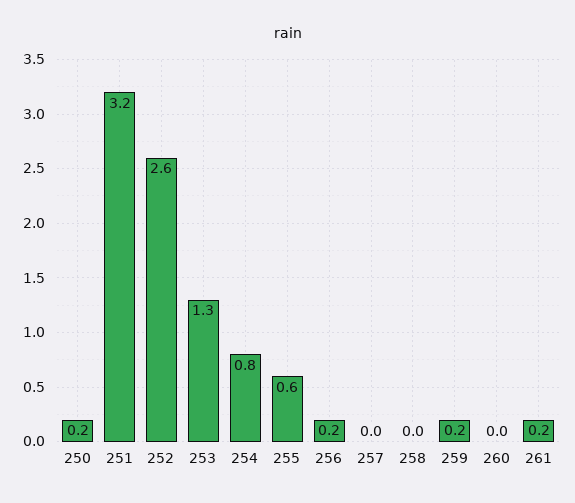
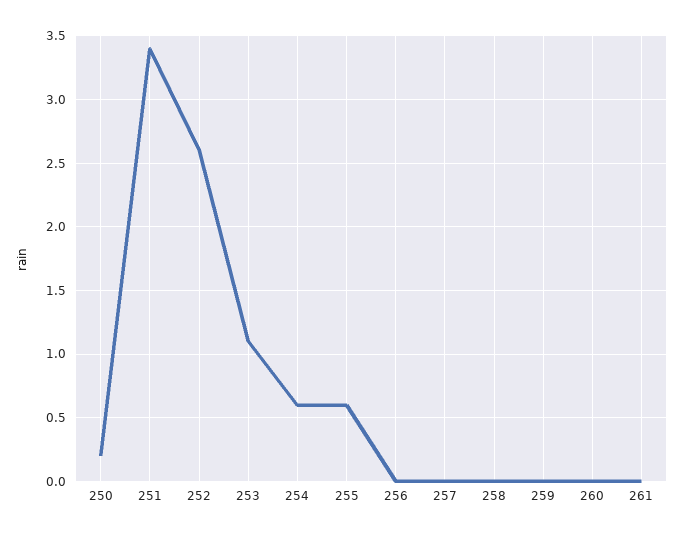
251: 3.2 -> 3.4
253: 1.3 -> 1.1
254: 0.8 -> 0.6
256: 0.2 -> 0
259: 0.2 -> 0
261: 0.2 -> 0

